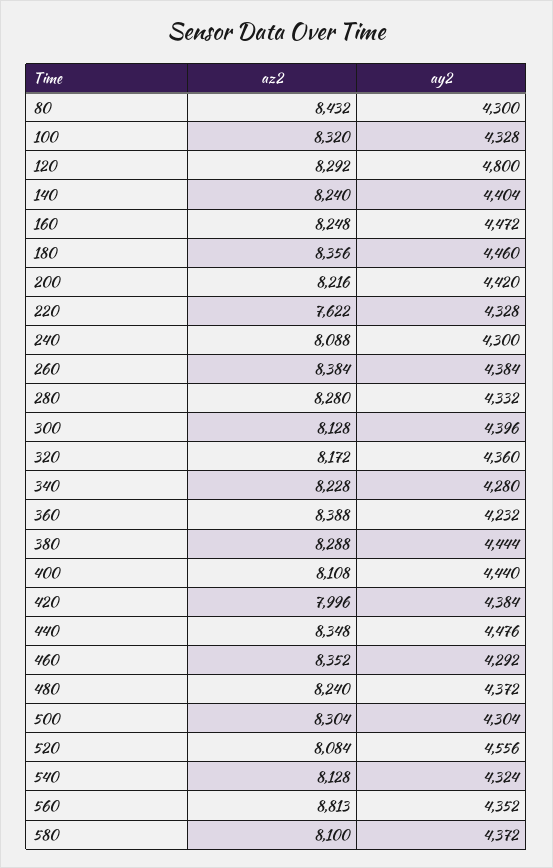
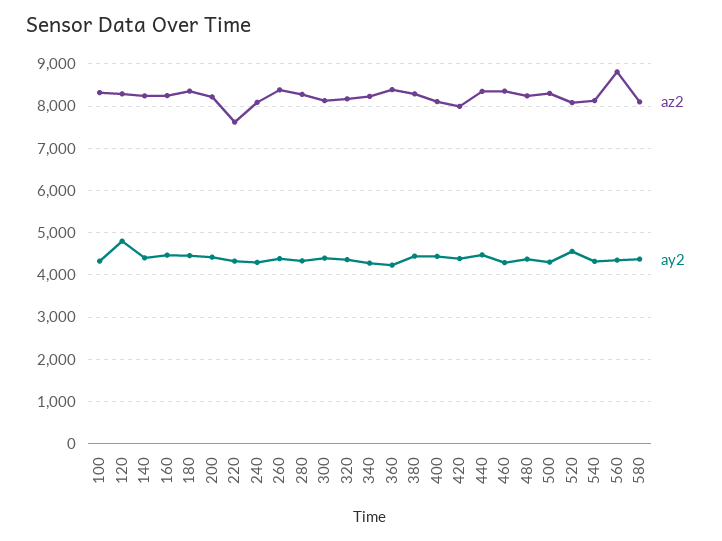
az2, 80: 8432 -> none
ay2, 80: 4300 -> none

